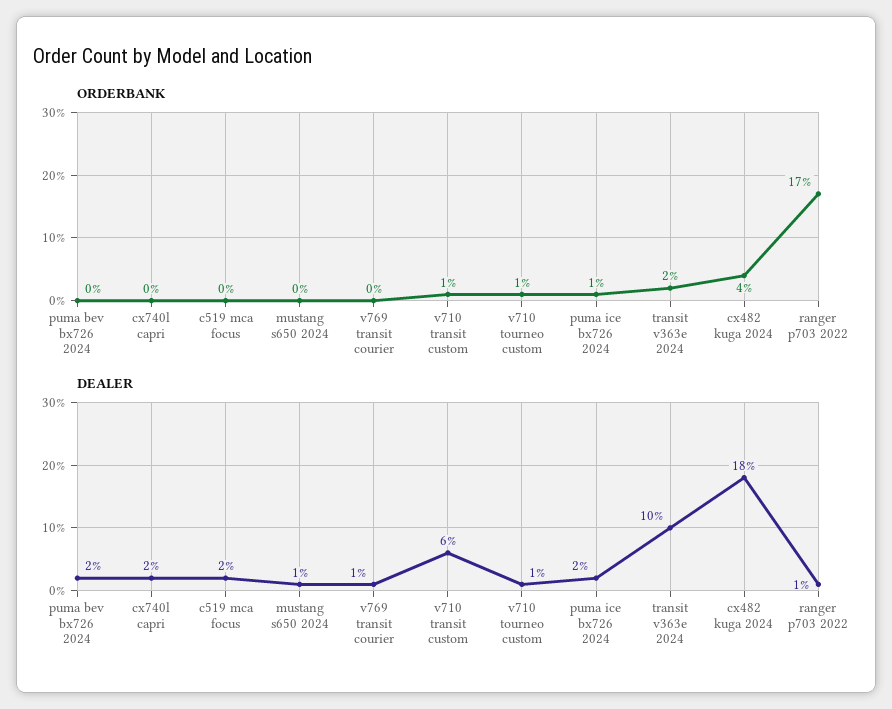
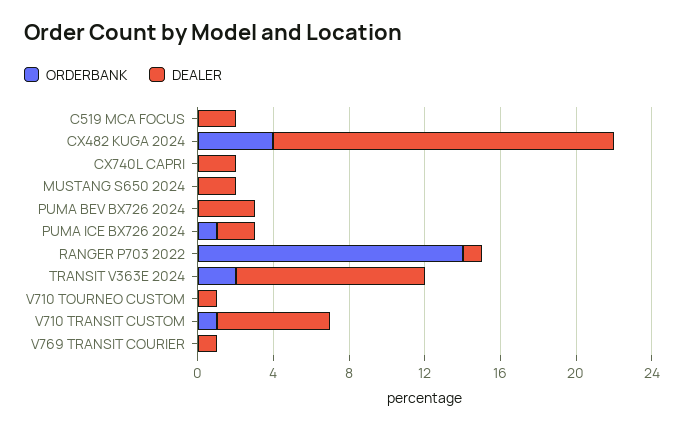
ORDERBANK, v710 tourneo custom: 1 -> 0
ORDERBANK, ranger p703 2022: 17 -> 14
DEALER, puma bev bx726 2024: 2 -> 3
DEALER, mustang s650 2024: 1 -> 2

